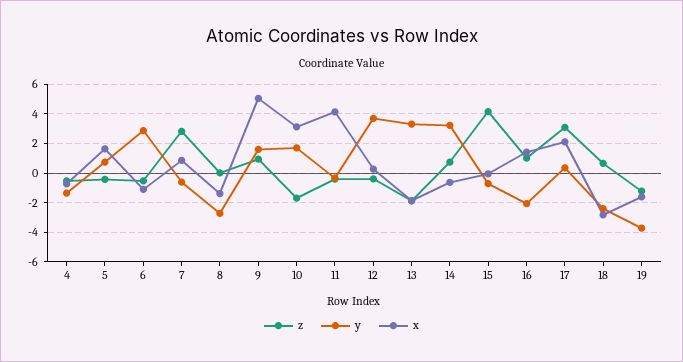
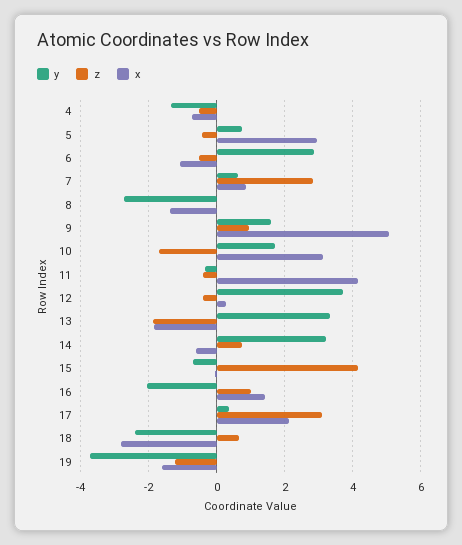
x, 5: 1.5 -> 3
y, 7: -0.5 -> 0.6

